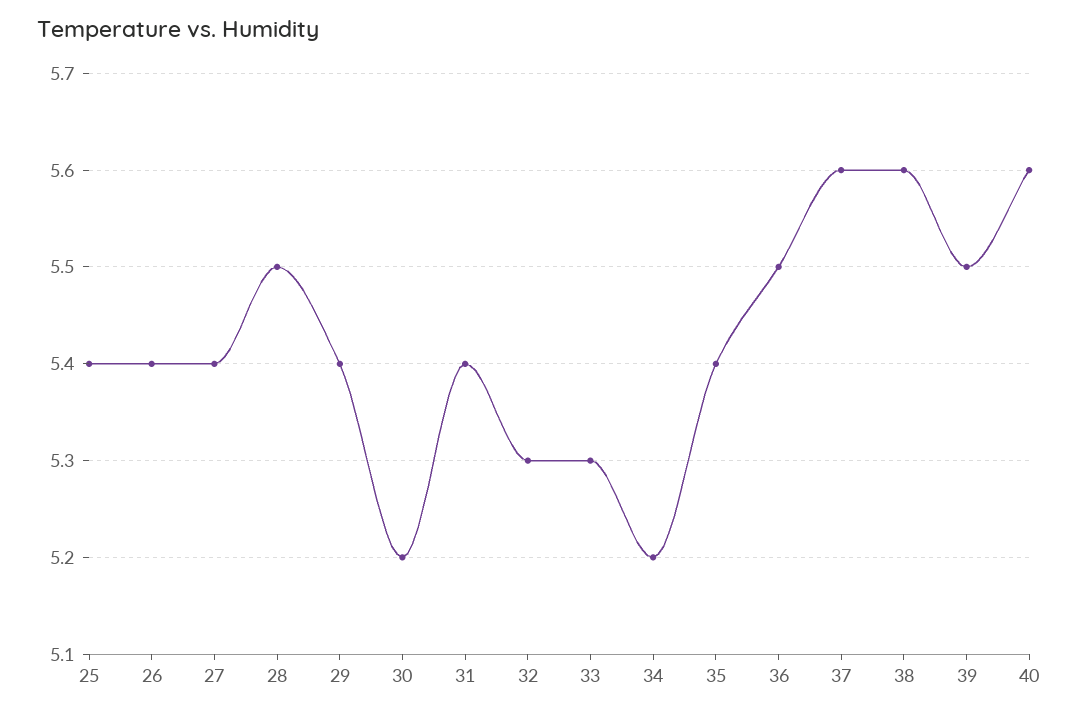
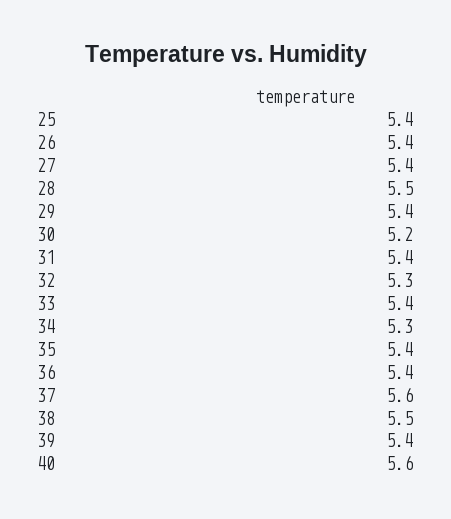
33: 5.3 -> 5.4
34: 5.2 -> 5.3
36: 5.5 -> 5.4
38: 5.6 -> 5.5
39: 5.5 -> 5.4

